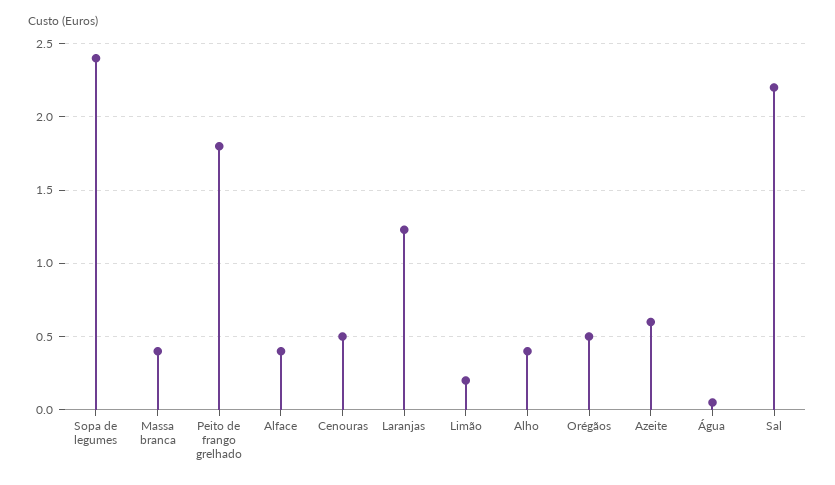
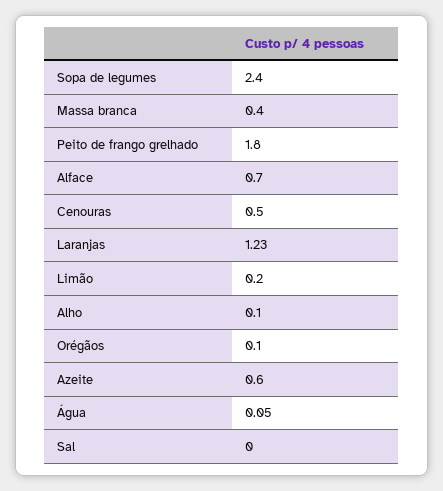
Alface: 0.4 -> 0.7
Alho: 0.4 -> 0.1
Orégãos: 0.5 -> 0.1
Sal: 2.2 -> 0

